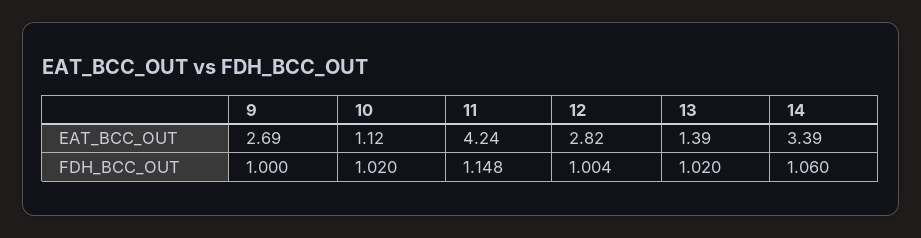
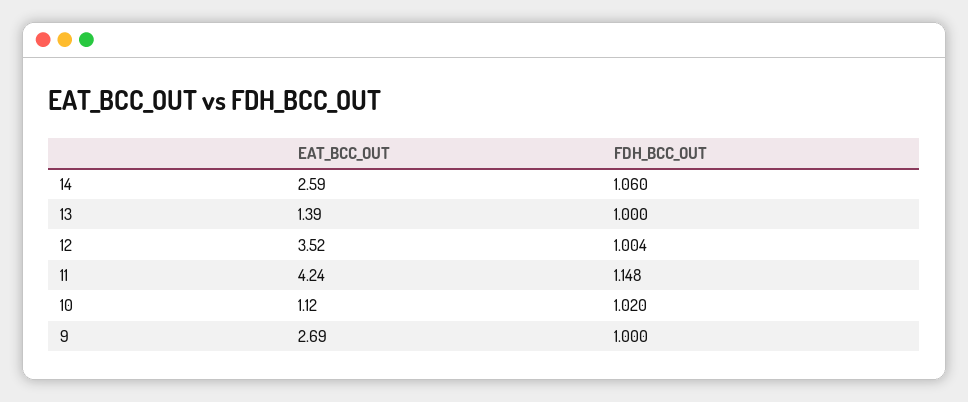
12, EAT_BCC_OUT: 2.82 -> 3.52
14, EAT_BCC_OUT: 3.39 -> 2.59
13, FDH_BCC_OUT: 1.02 -> 1

